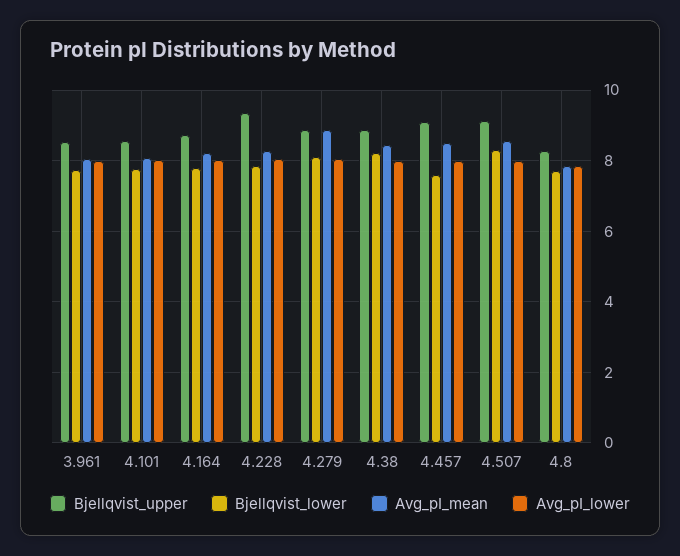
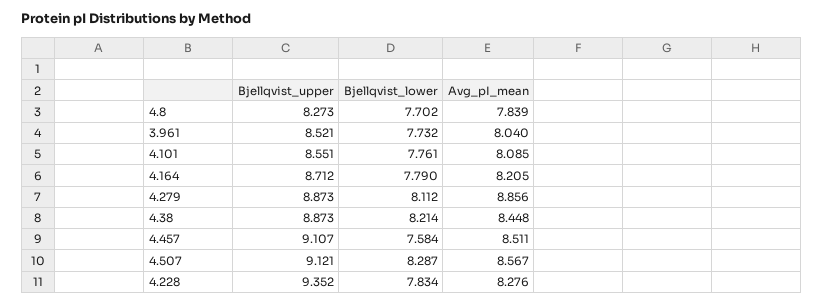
Avg_pI_lower, 3.961: 8 -> none
Avg_pI_lower, 4.101: 8 -> none
Avg_pI_lower, 4.164: 8 -> none
Avg_pI_lower, 4.228: 8 -> none
Avg_pI_lower, 4.279: 8 -> none
Avg_pI_lower, 4.38: 8 -> none
Avg_pI_lower, 4.457: 8 -> none
Avg_pI_lower, 4.507: 8 -> none
Avg_pI_lower, 4.8: 7.8 -> none

